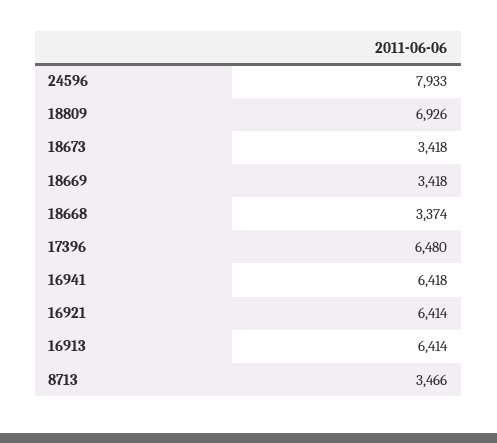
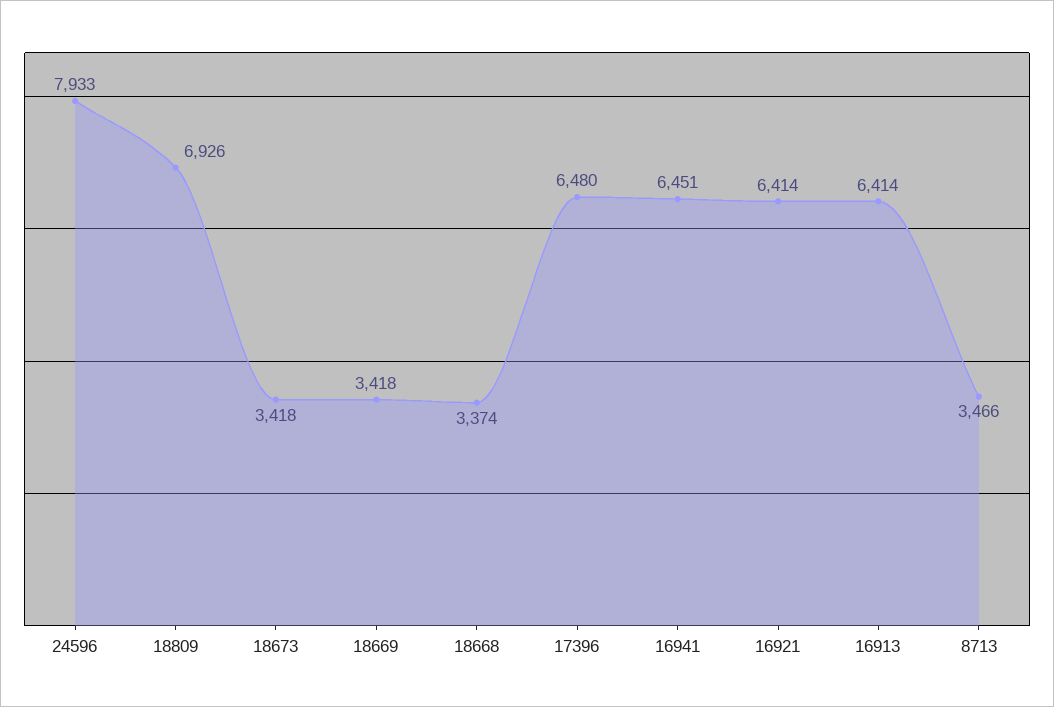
16941: 6418 -> 6451

